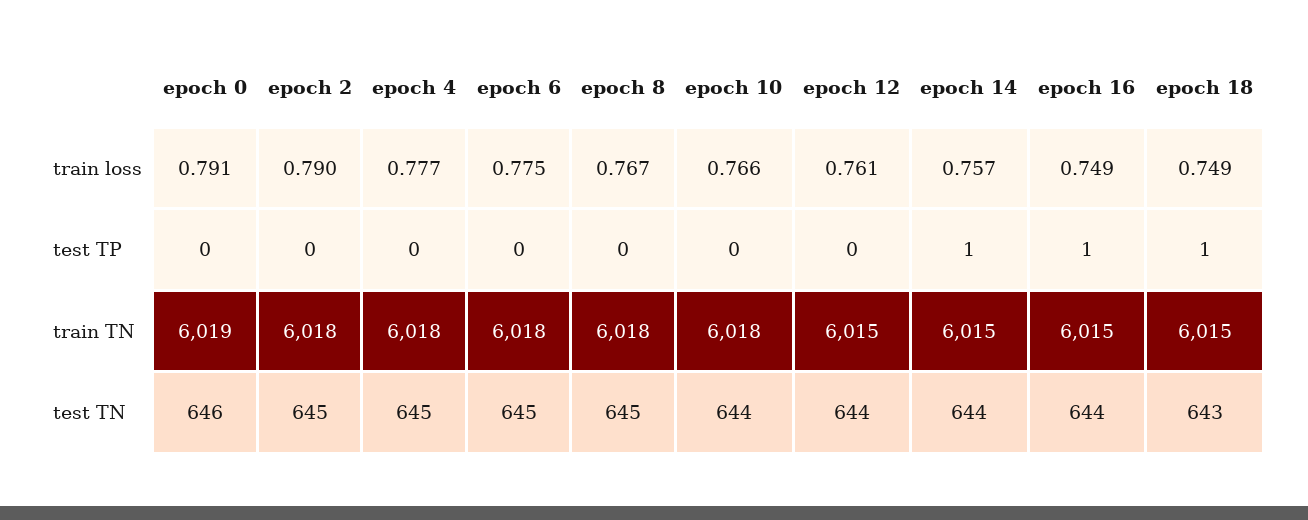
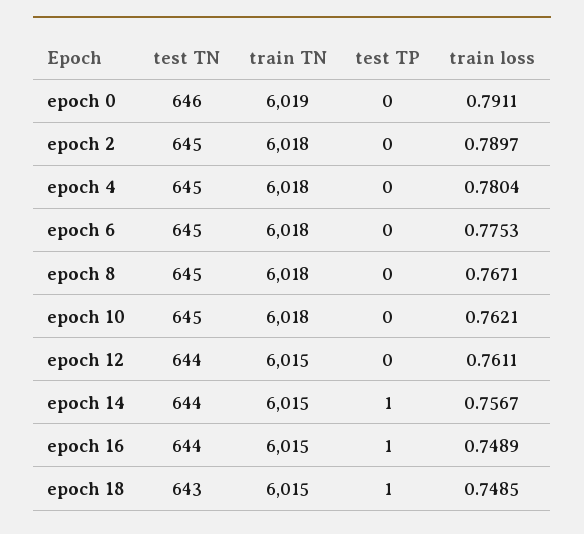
epoch 4, train loss: 0.777 -> 0.7804
epoch 10, train loss: 0.766 -> 0.7621
epoch 10, test TN: 644 -> 645

